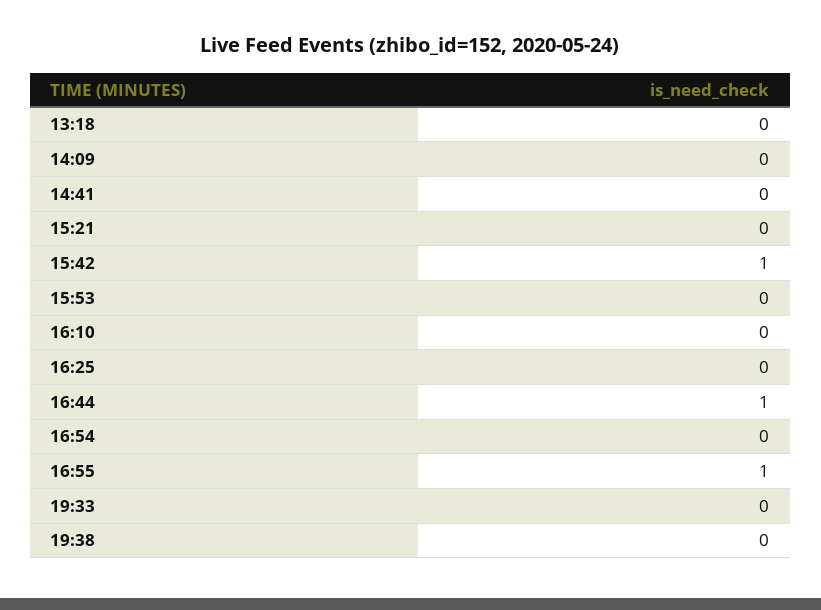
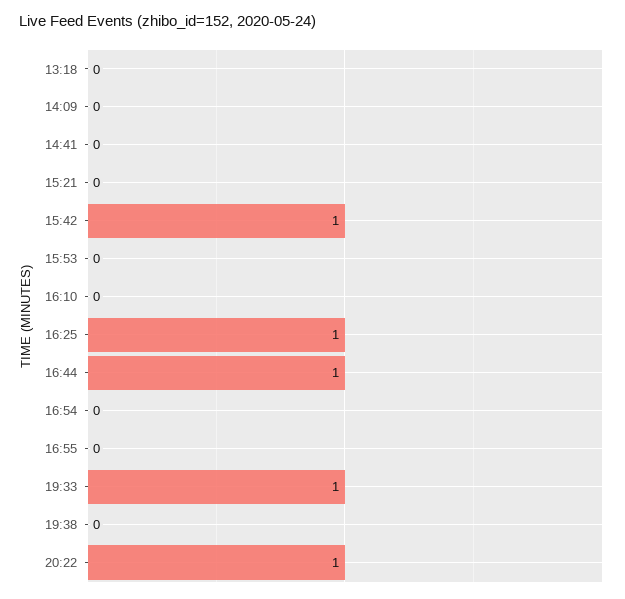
16:25: 0 -> 1
16:55: 1 -> 0
19:33: 0 -> 1
20:22: none -> 1

